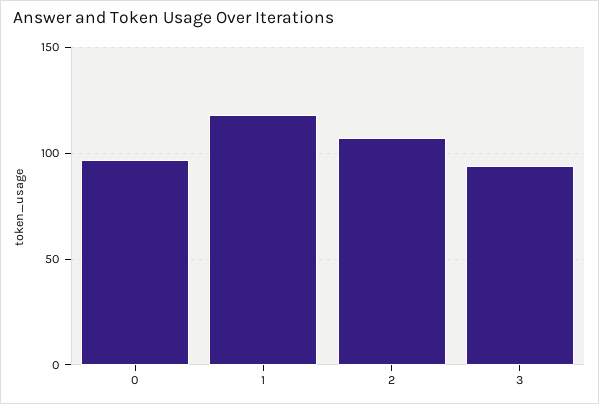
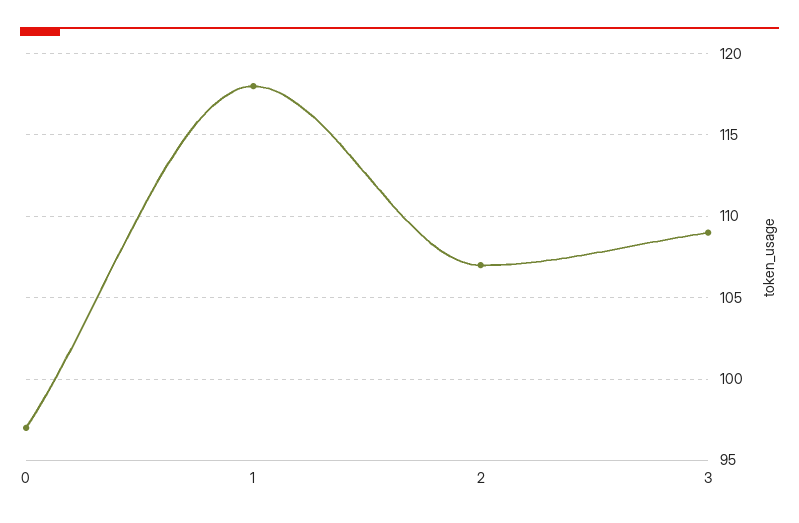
3: 95 -> 109

